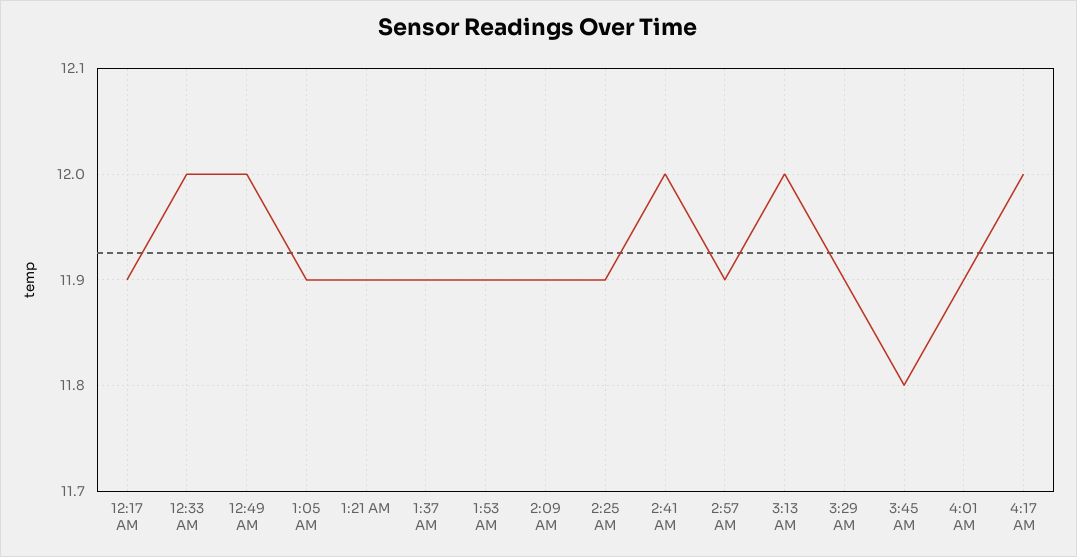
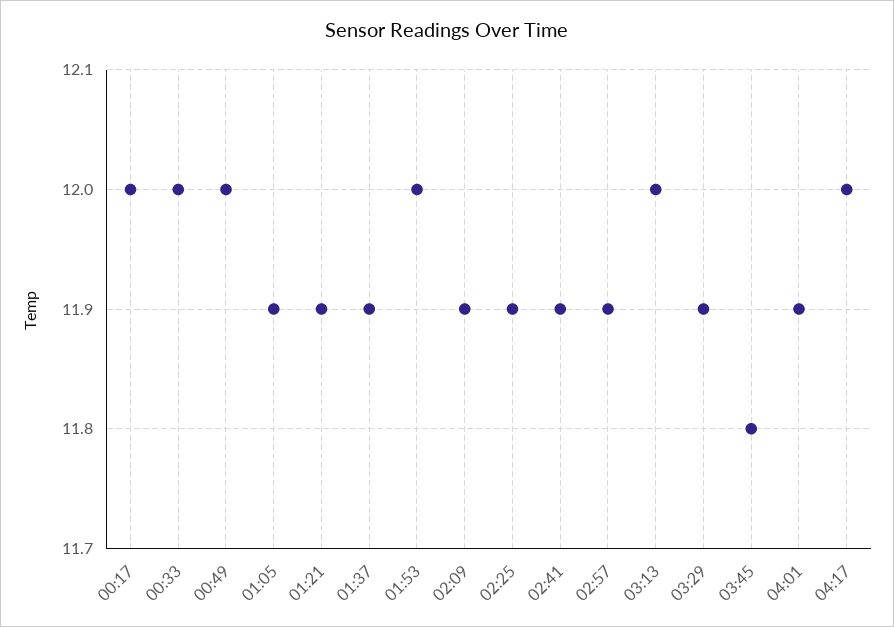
12:17 AM: 11.9 -> 12
1:53 AM: 11.9 -> 12
2:41 AM: 12 -> 11.9

